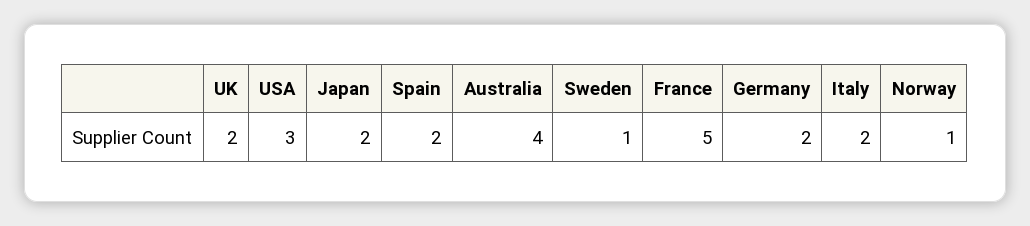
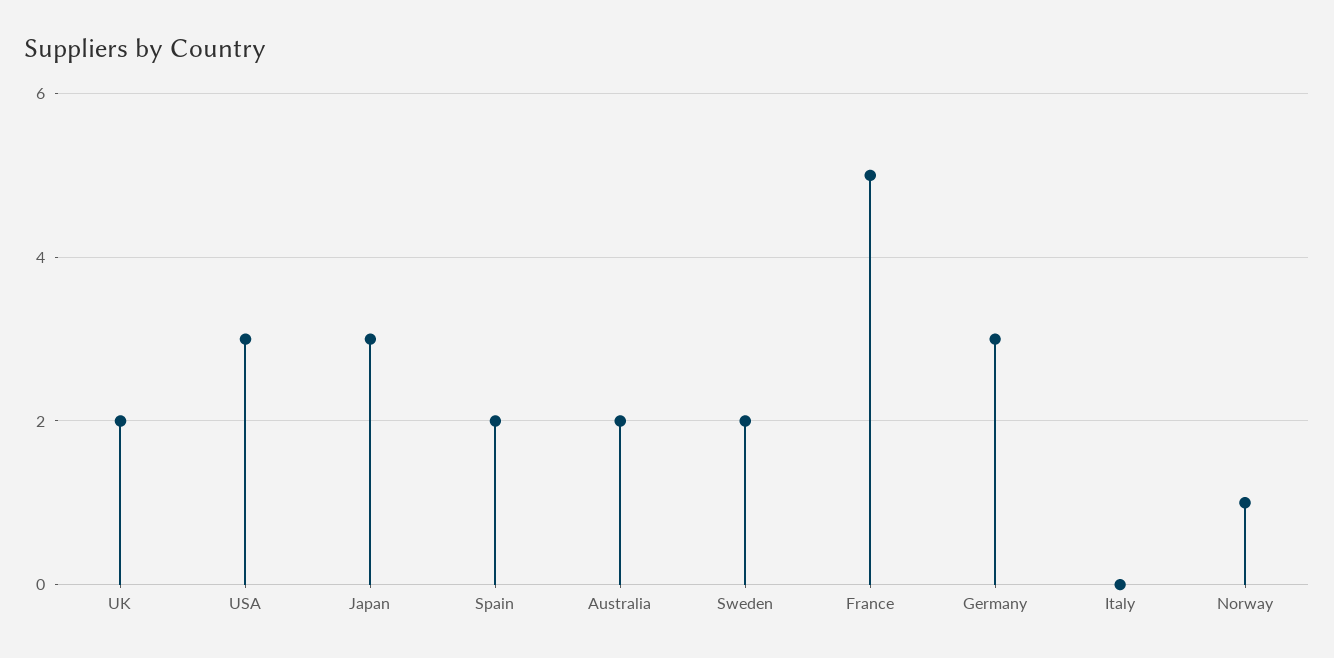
Japan: 2 -> 3
Australia: 4 -> 2
Sweden: 1 -> 2
Germany: 2 -> 3
Italy: 2 -> 0

